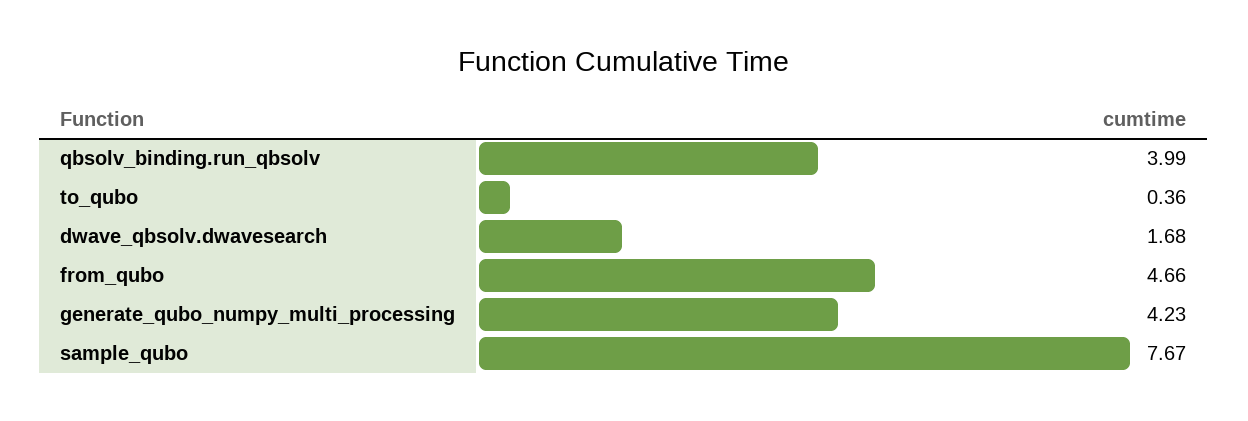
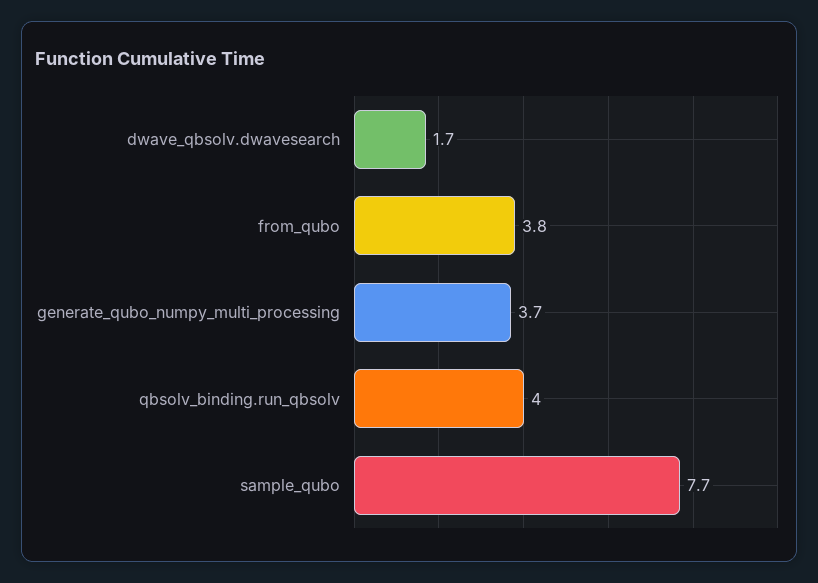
to_qubo: 0.36 -> none
from_qubo: 4.66 -> 3.8
generate_qubo_numpy_multi_processing: 4.23 -> 3.7

